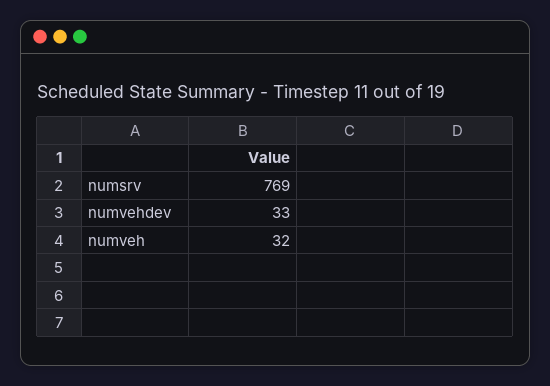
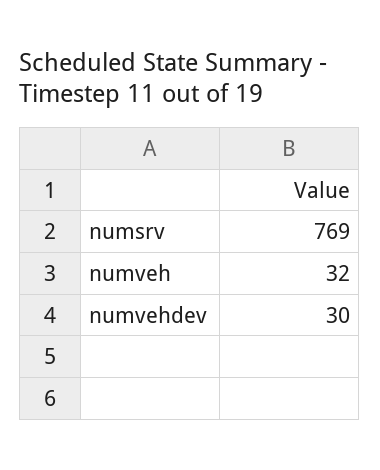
numvehdev: 33 -> 30

